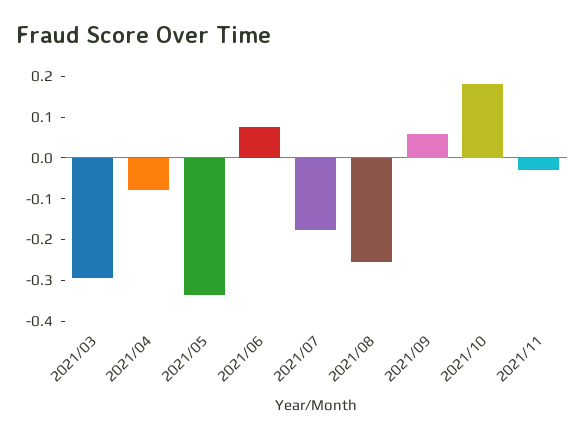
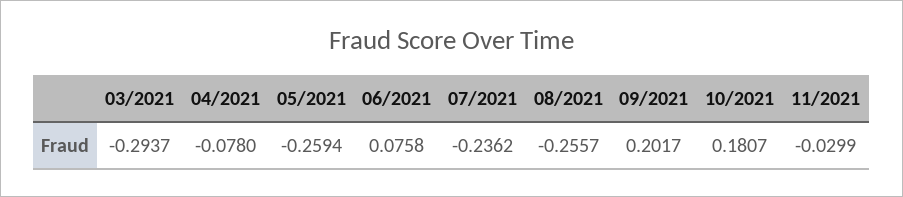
2021/05: -0.34 -> -0.2594
2021/07: -0.18 -> -0.2362
2021/09: 0.06 -> 0.2017

